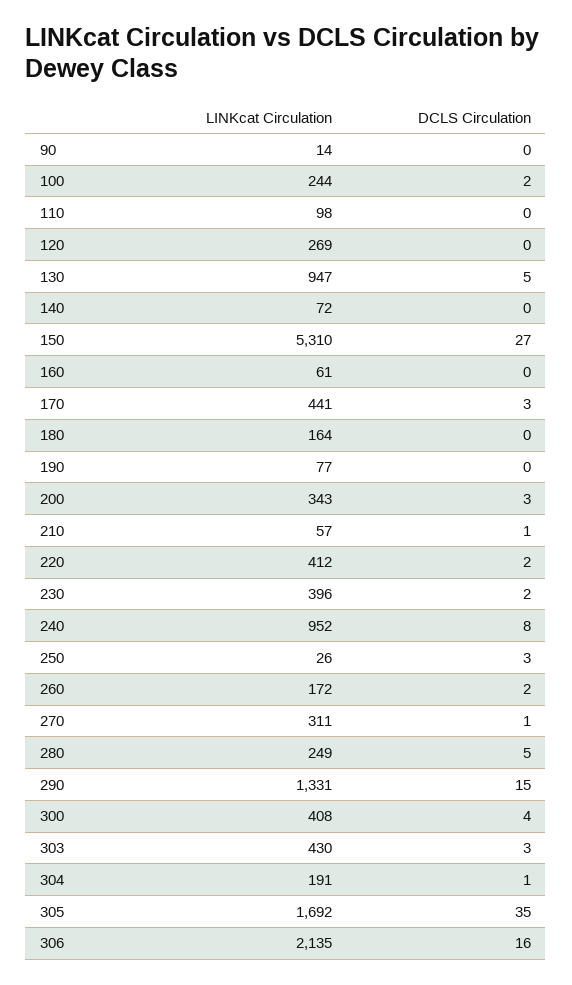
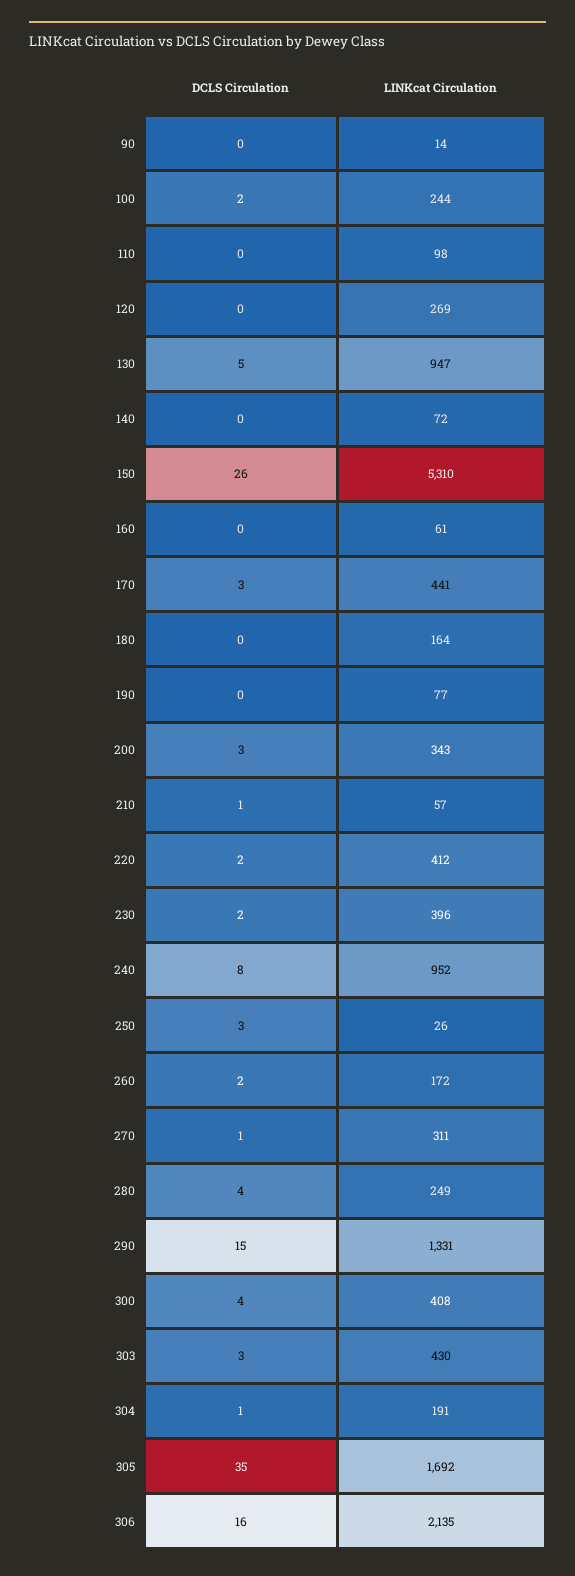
DCLS Circulation, 150: 27 -> 26
DCLS Circulation, 280: 5 -> 4

